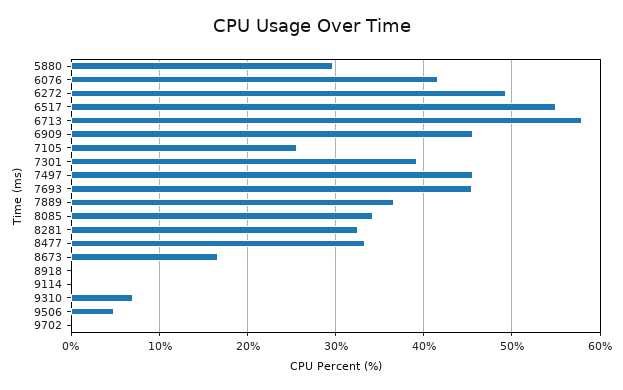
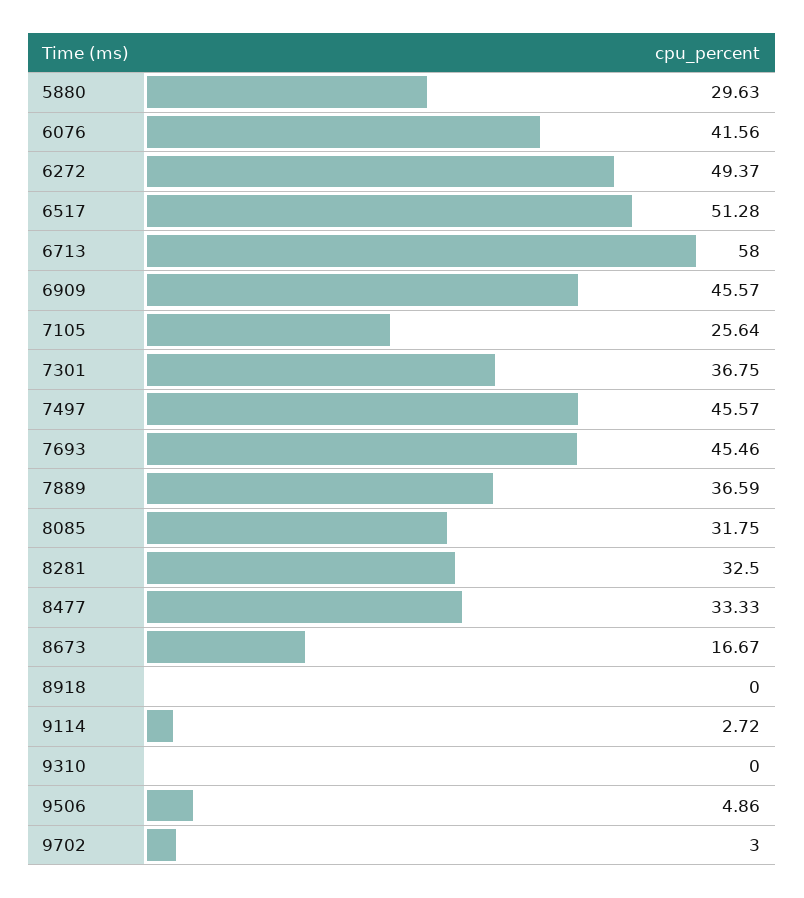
6517: 55 -> 51.28
7301: 39 -> 36.75
8085: 34 -> 31.75
9114: 0 -> 2.72
9310: 7 -> 0
9702: 0 -> 3

